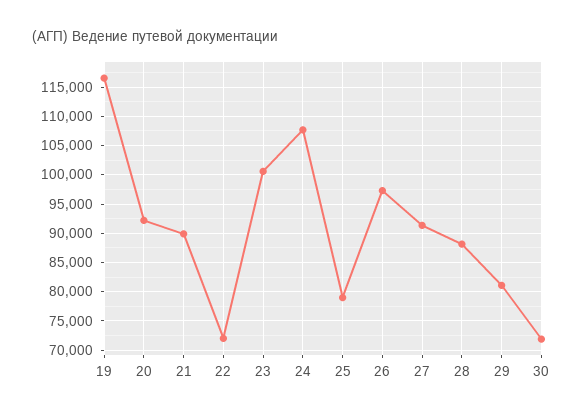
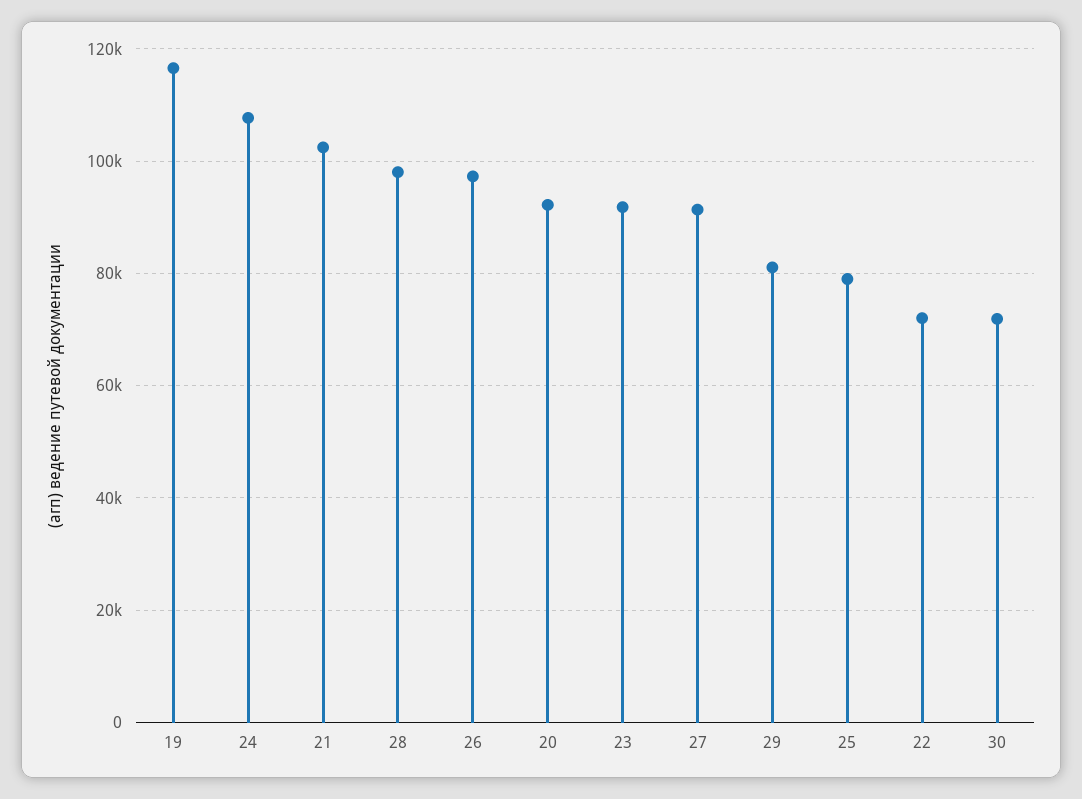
21: 90000 -> 102000
23: 100000 -> 92000
28: 87500 -> 98000

